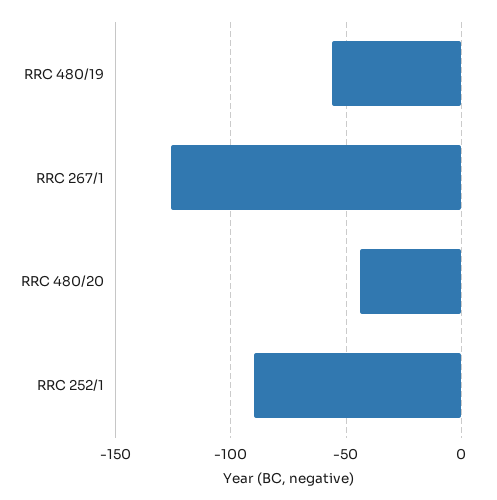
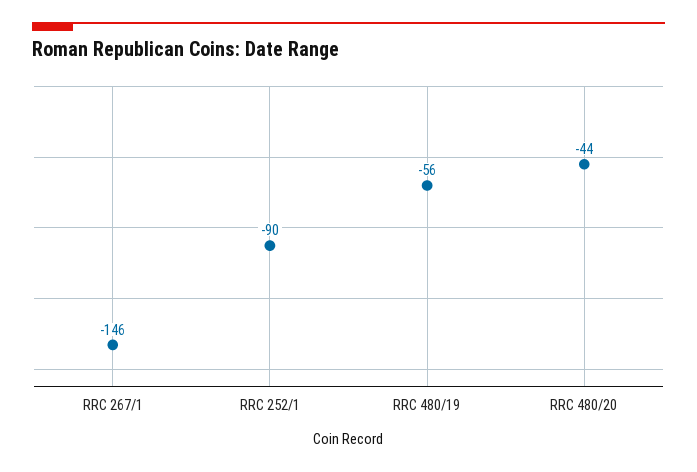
RRC 267/1: -125 -> -146

